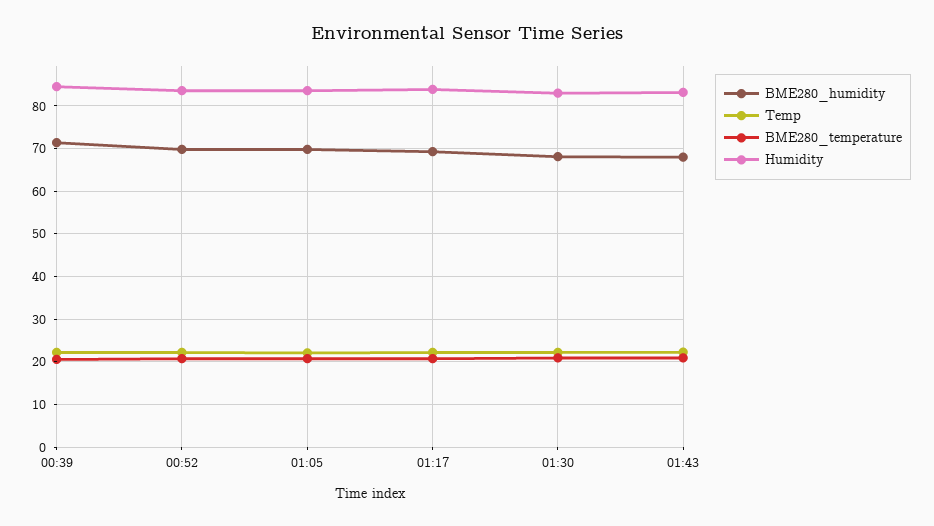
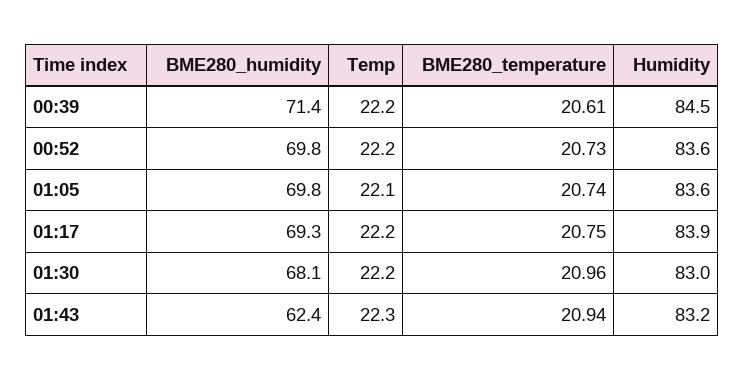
BME280_humidity, 01:43: 68 -> 62.4

